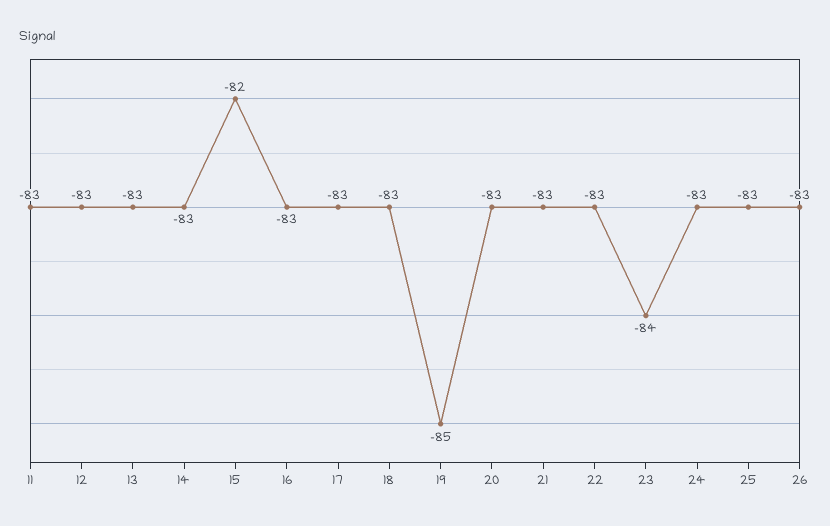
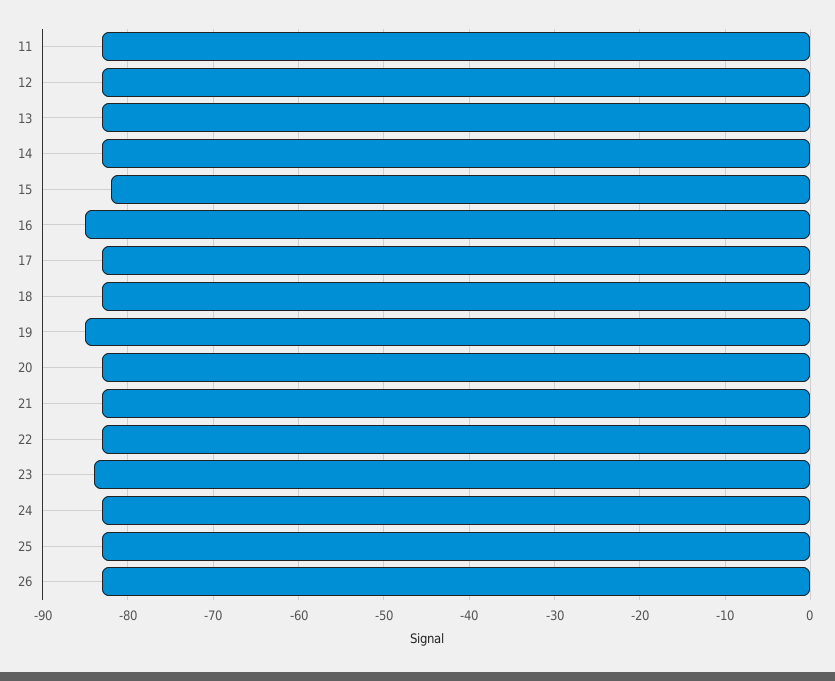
16: -83 -> -85

